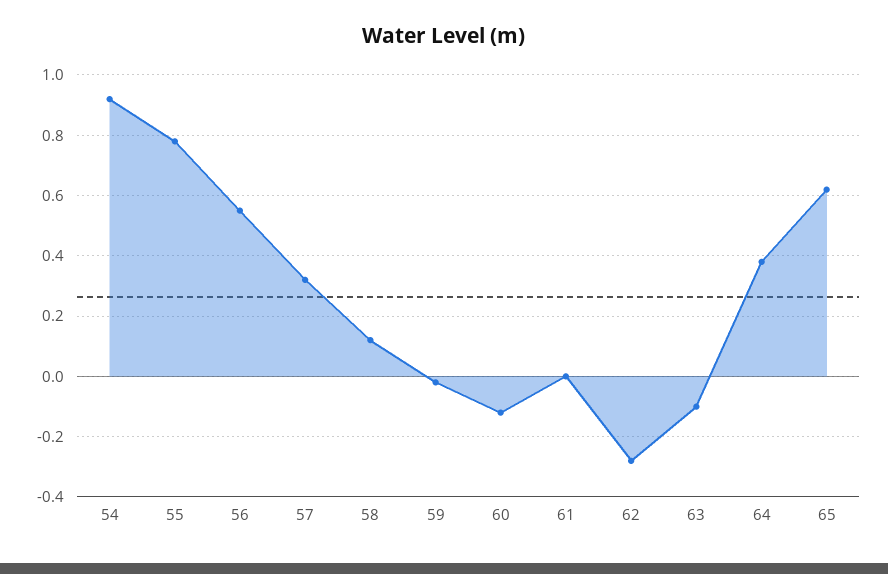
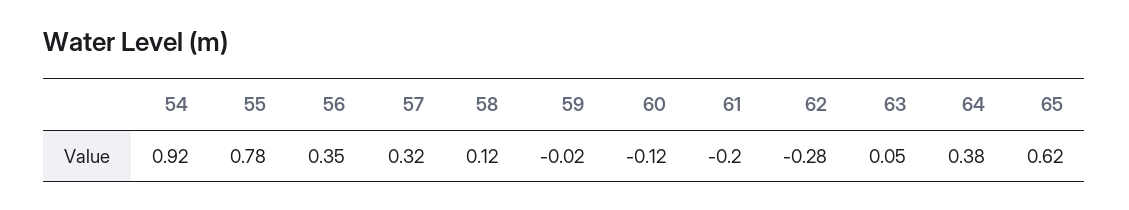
56: 0.55 -> 0.35
61: 0 -> -0.2
63: -0.1 -> 0.05

